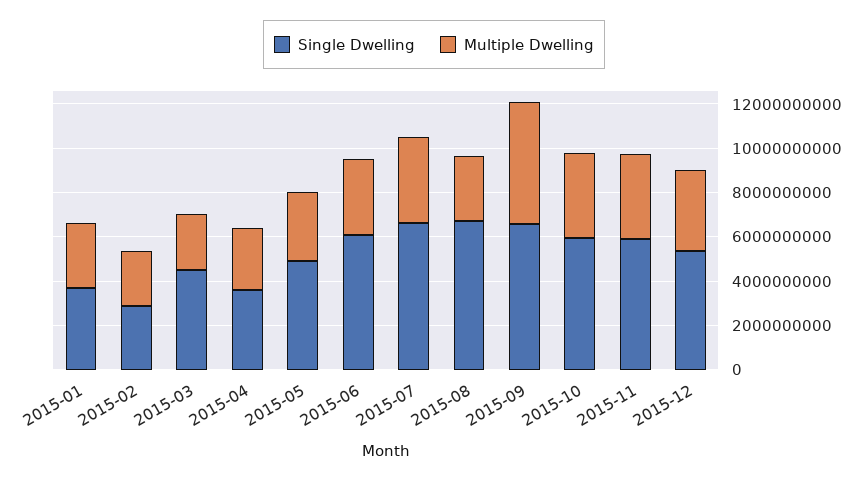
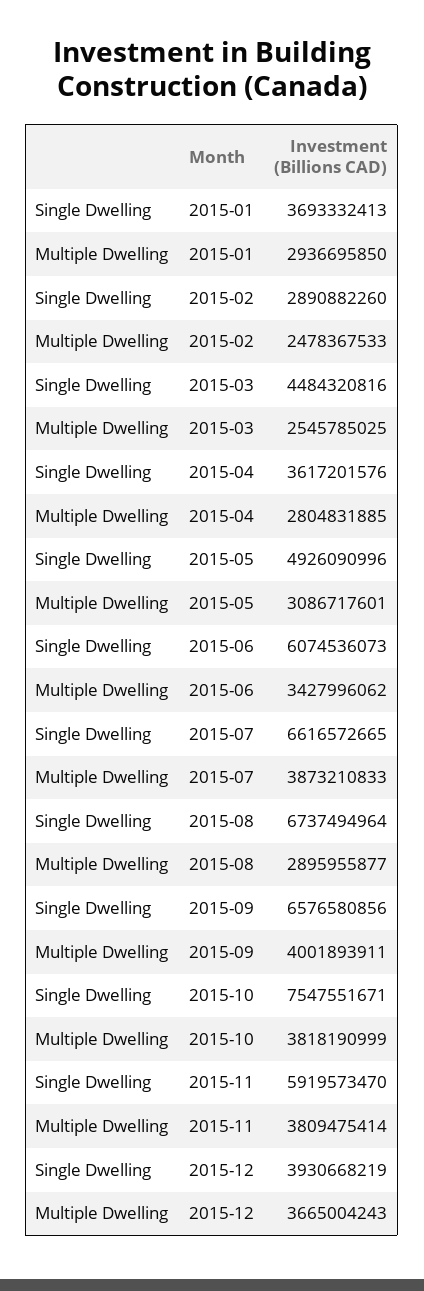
Multiple Dwelling, 2015-09: 5500000000 -> 4001893911
Single Dwelling, 2015-10: 6000000000 -> 7547551671
Single Dwelling, 2015-12: 5500000000 -> 3930668219

